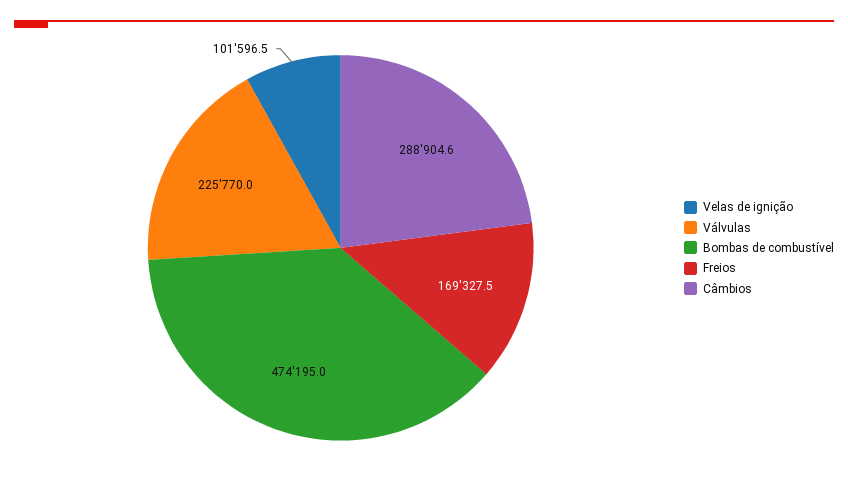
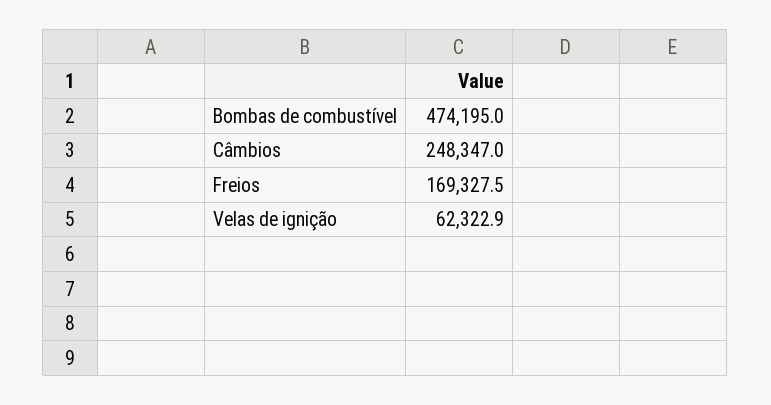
Velas de ignição: 101596.5 -> 62322.9
Válvulas: 225770 -> none
Câmbios: 288904.6 -> 248347

